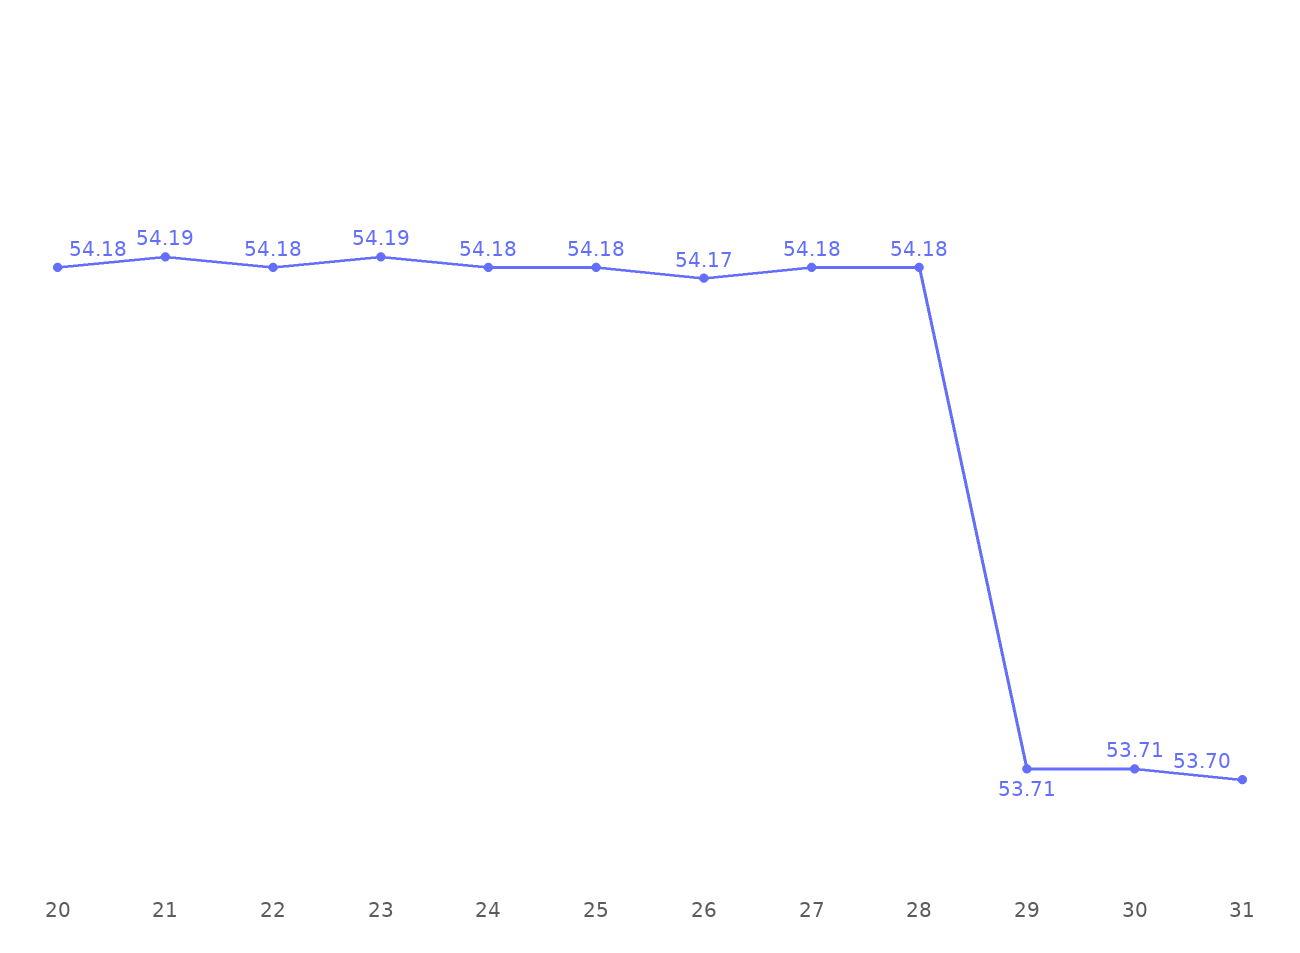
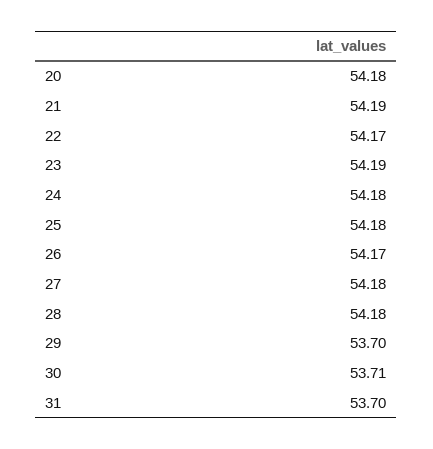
22: 54.18 -> 54.17
29: 53.71 -> 53.7

